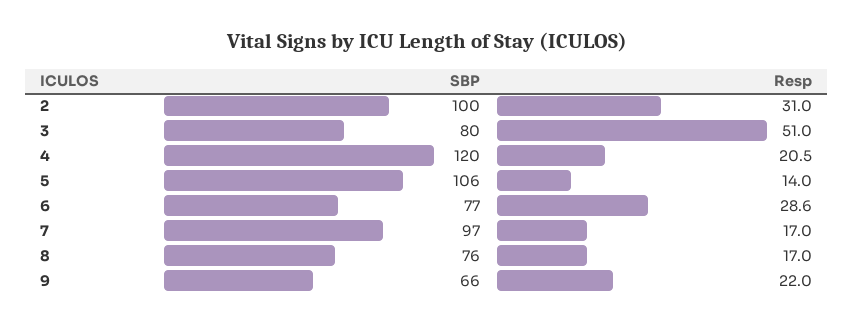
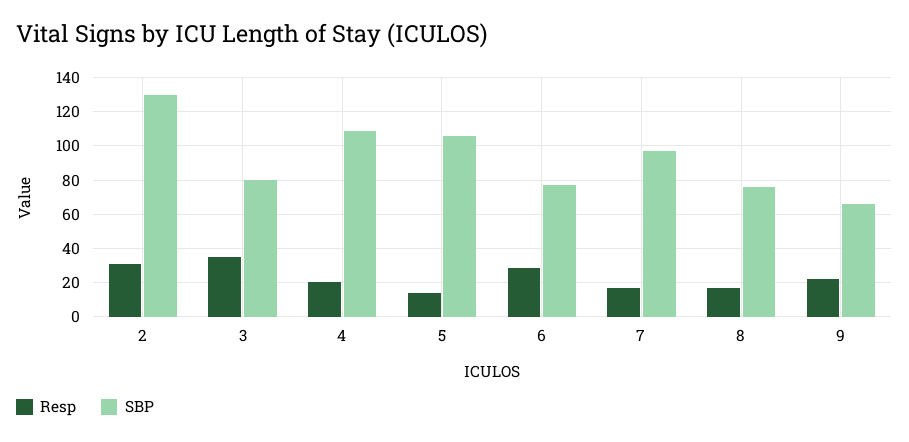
SBP, 2: 100 -> 130
Resp, 3: 51 -> 35
SBP, 4: 120 -> 110

